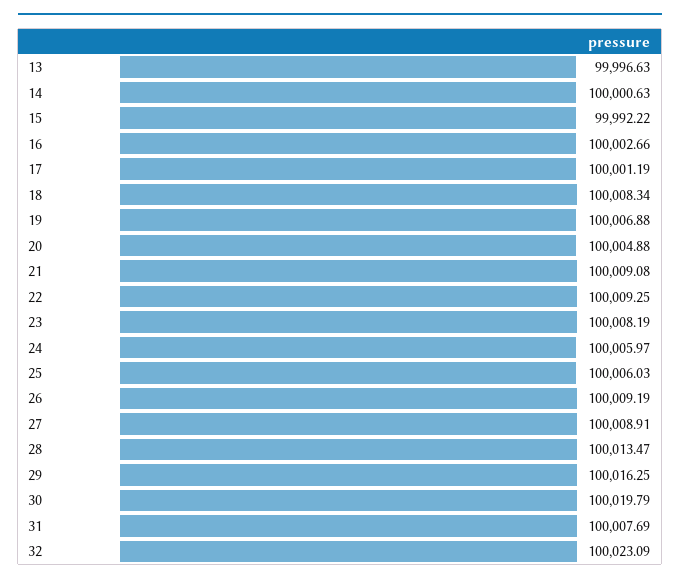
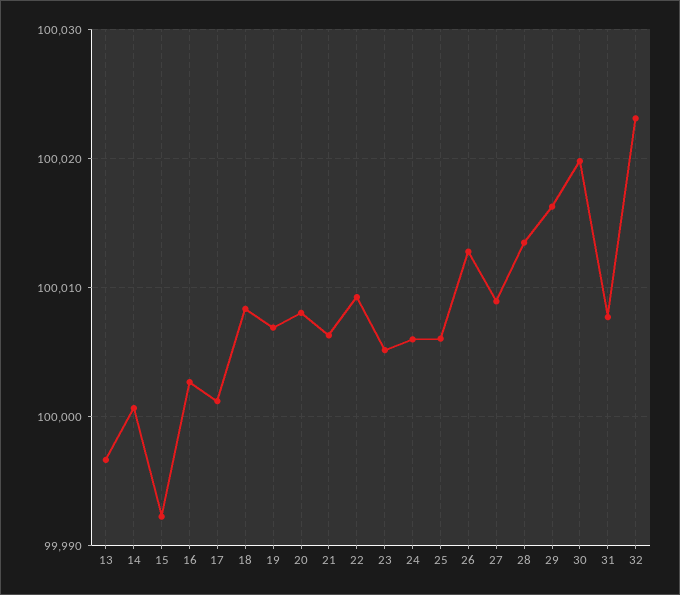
20: 100004.88 -> 100008
21: 100009.08 -> 100006
23: 100008.19 -> 100005
26: 100009.19 -> 100013

